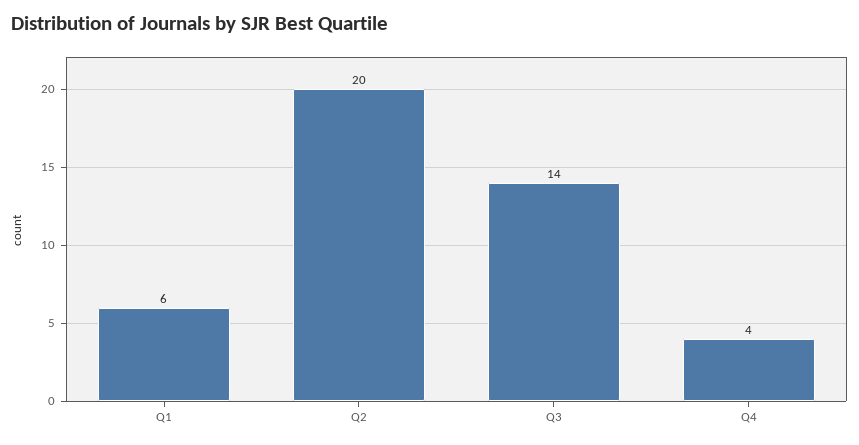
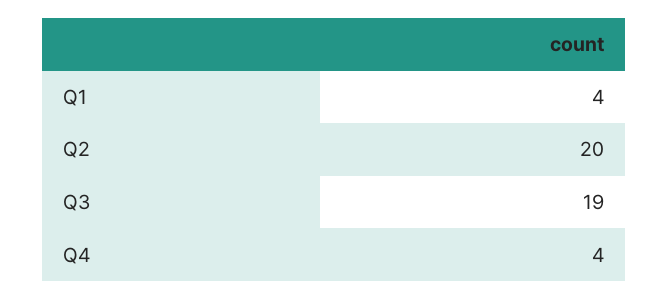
Q1: 6 -> 4
Q3: 14 -> 19

